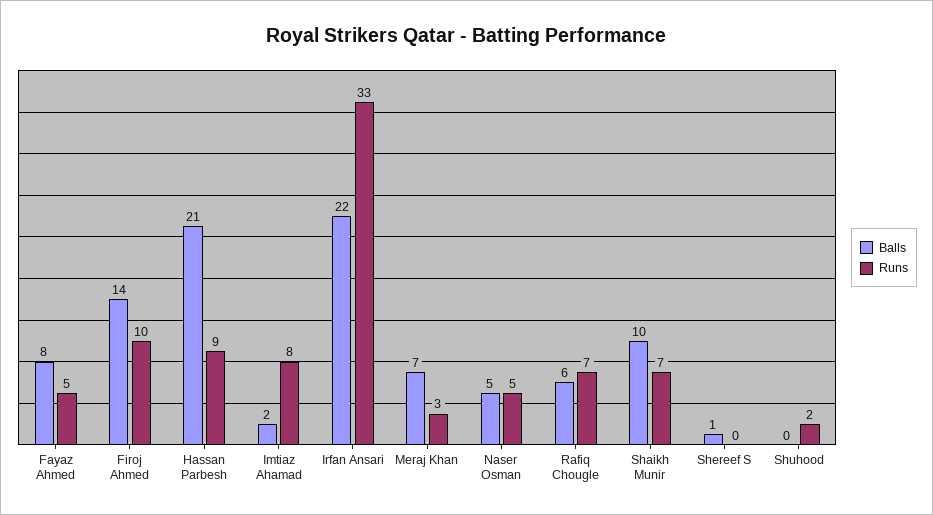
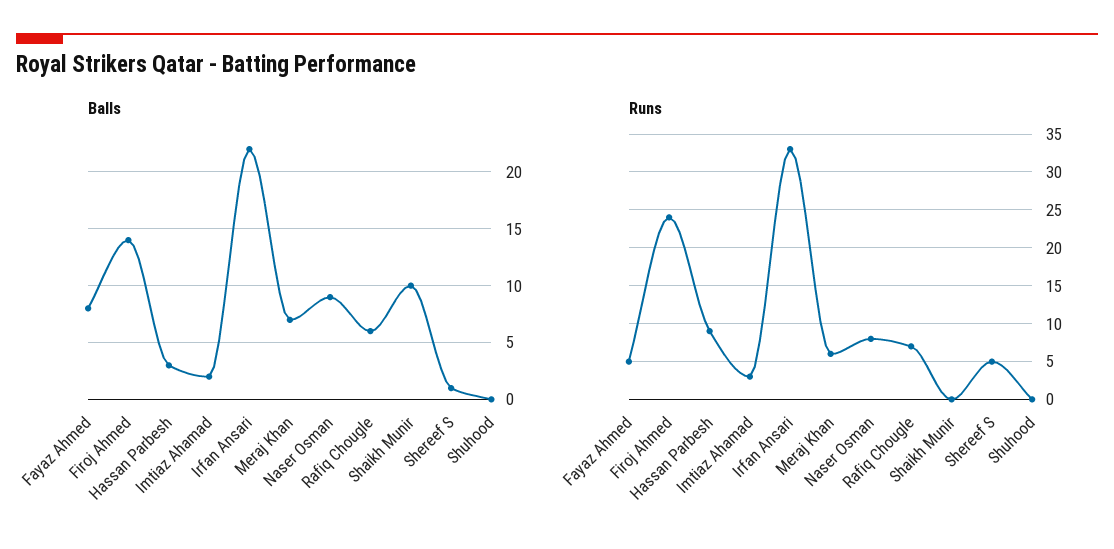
Runs, Firoj Ahmed: 10 -> 24
Balls, Hassan Parbesh: 21 -> 3
Runs, Imtiaz Ahamad: 8 -> 3
Runs, Meraj Khan: 3 -> 6
Balls, Naser Osman: 5 -> 9
Runs, Naser Osman: 5 -> 8
Runs, Shaikh Munir: 7 -> 0
Runs, Shereef S: 0 -> 5
Runs, Shuhood: 2 -> 0

